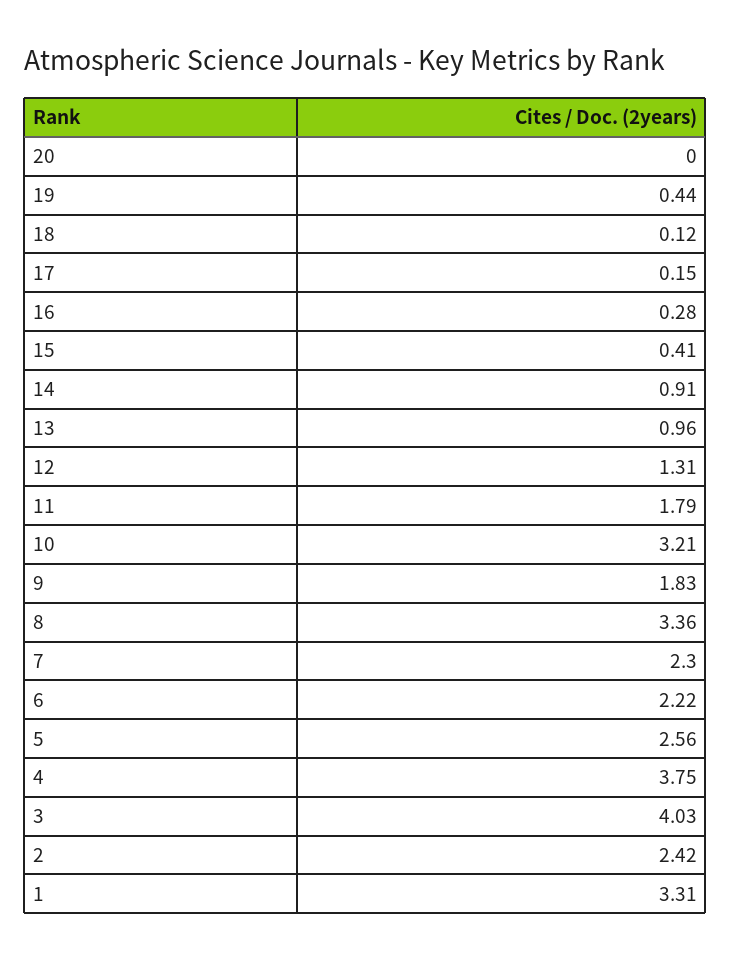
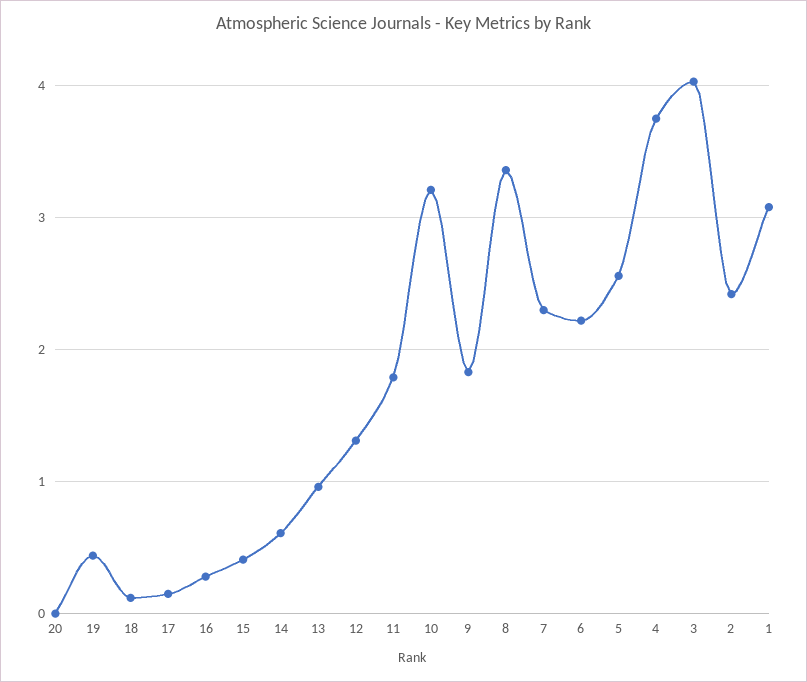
14: 0.91 -> 0.6
1: 3.31 -> 3.1

